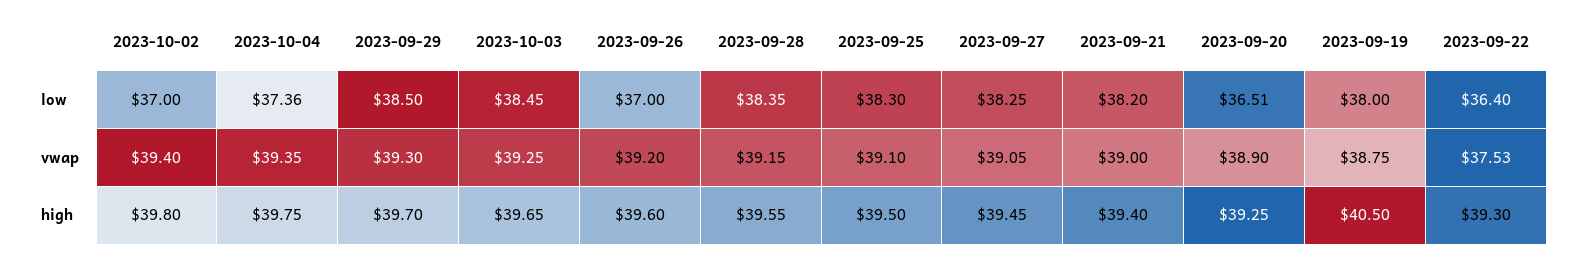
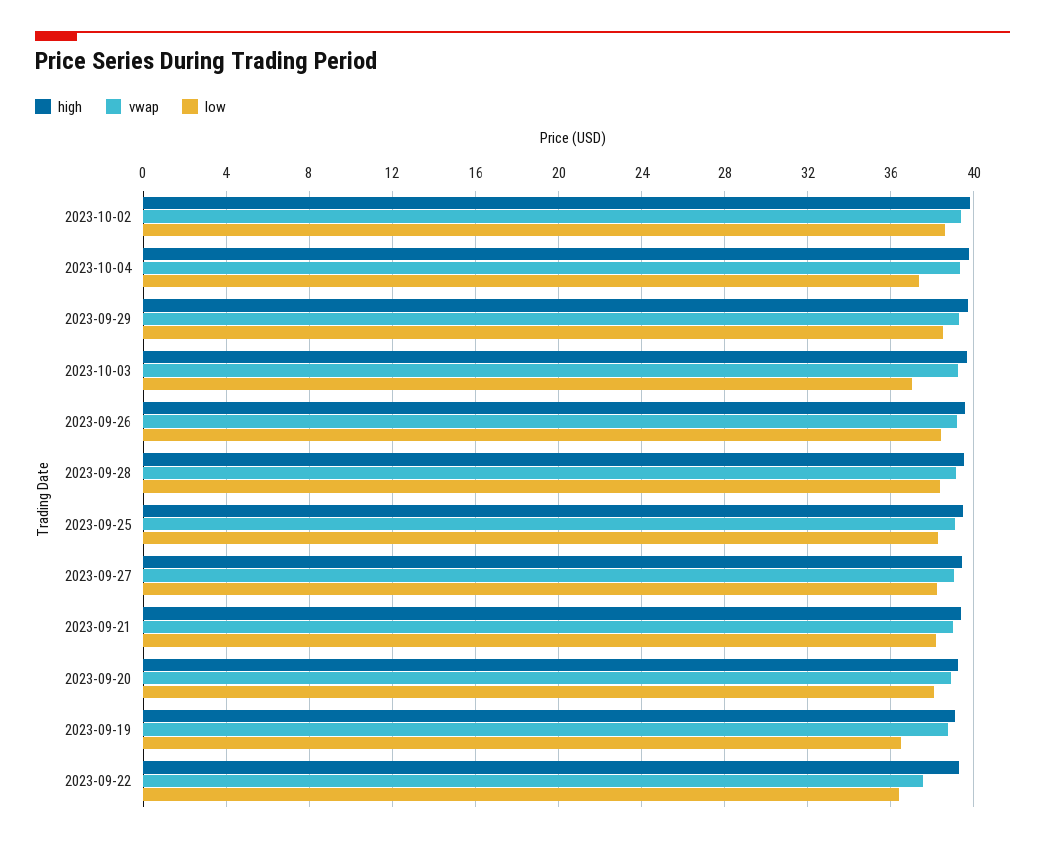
low, 2023-10-02: 37 -> 38.5
low, 2023-10-03: 38.45 -> 37
low, 2023-09-26: 37 -> 38.5
low, 2023-09-20: 36.51 -> 38
low, 2023-09-19: 38 -> 36.5
high, 2023-09-19: 40.5 -> 39

